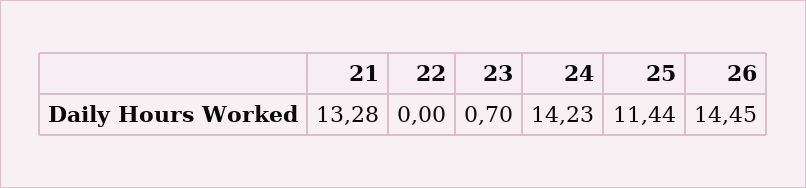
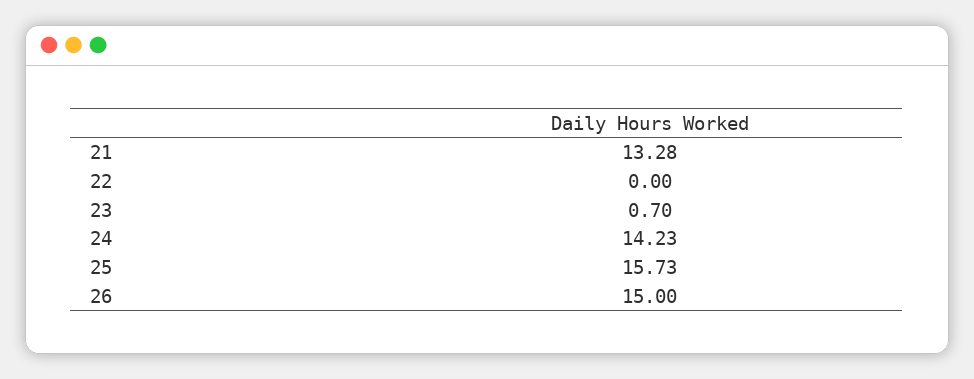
25: 11.44 -> 15.73
26: 14.45 -> 15

